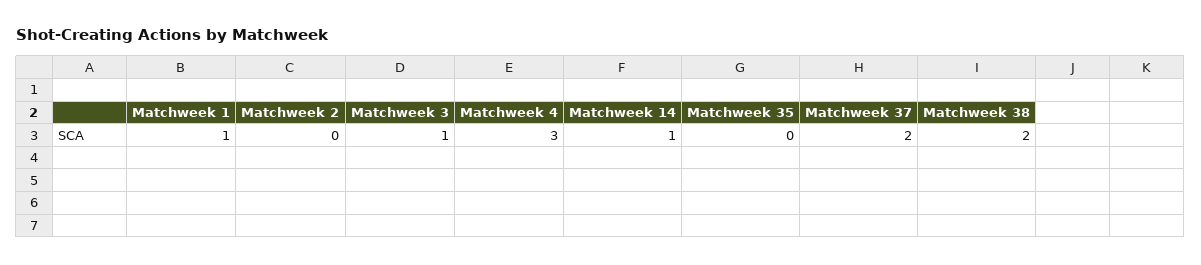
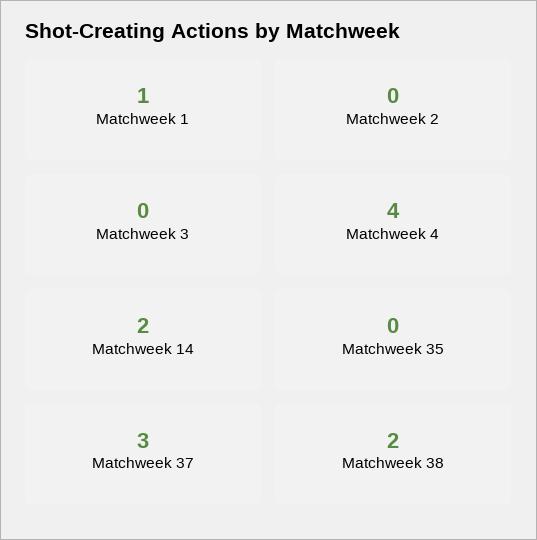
Matchweek 3: 1 -> 0
Matchweek 4: 3 -> 4
Matchweek 14: 1 -> 2
Matchweek 37: 2 -> 3

